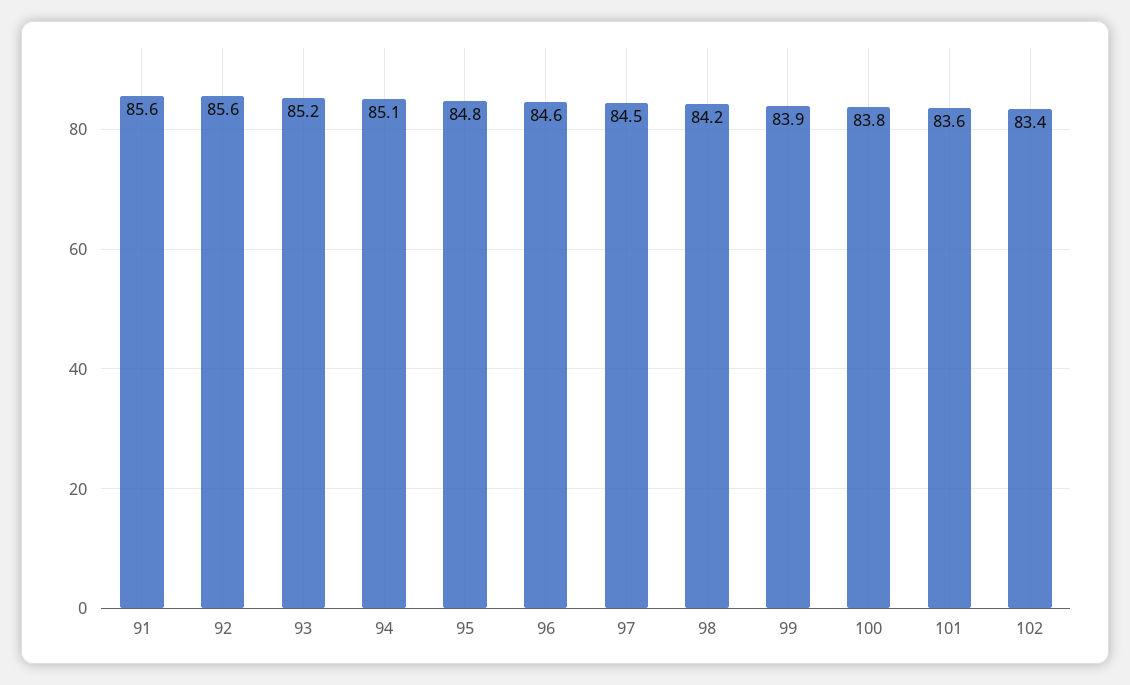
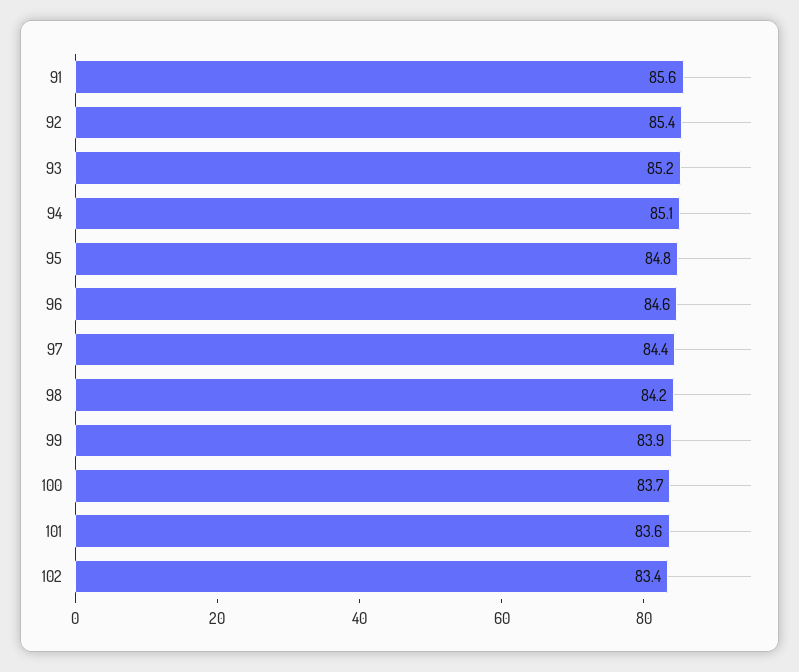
92: 85.6 -> 85.4
97: 84.5 -> 84.4
100: 83.8 -> 83.7

